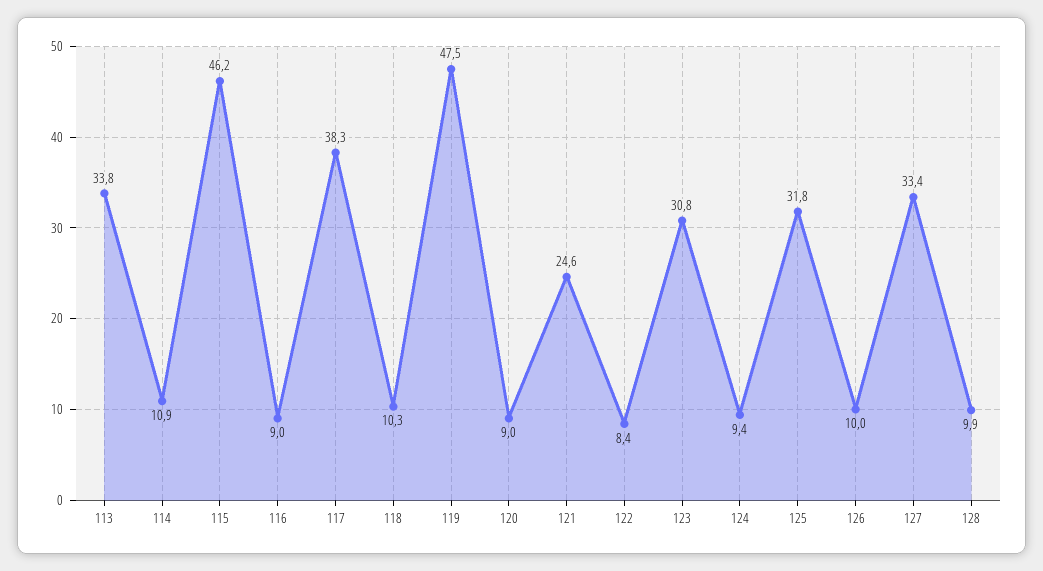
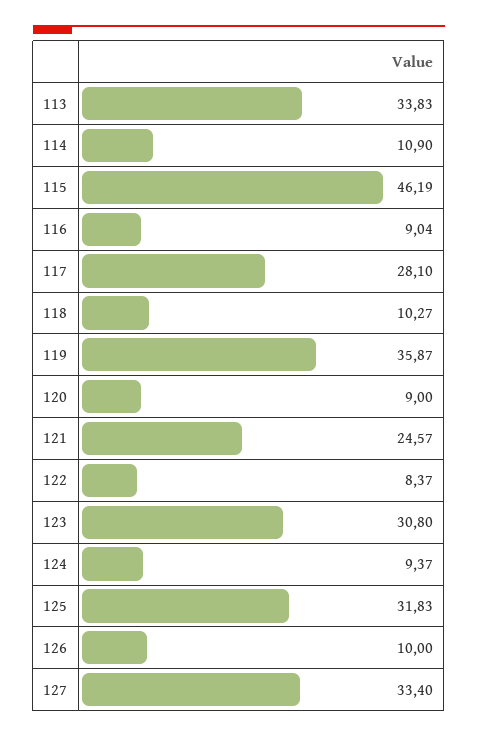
117: 38.3 -> 28.1
119: 47.5 -> 35.87
128: 9.9 -> none

